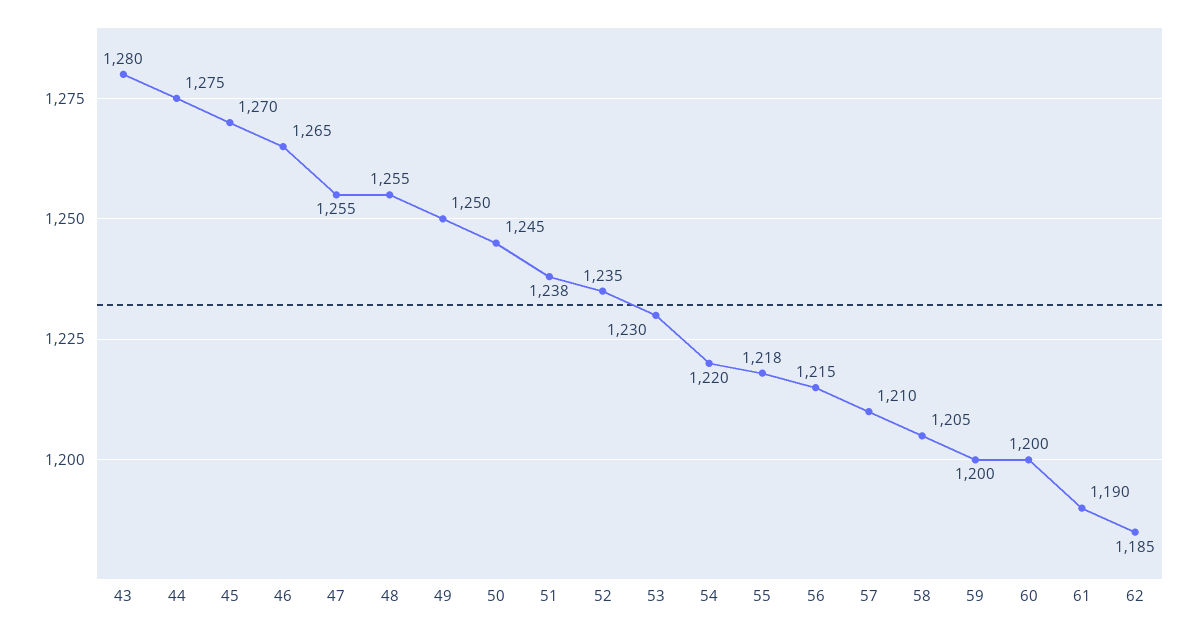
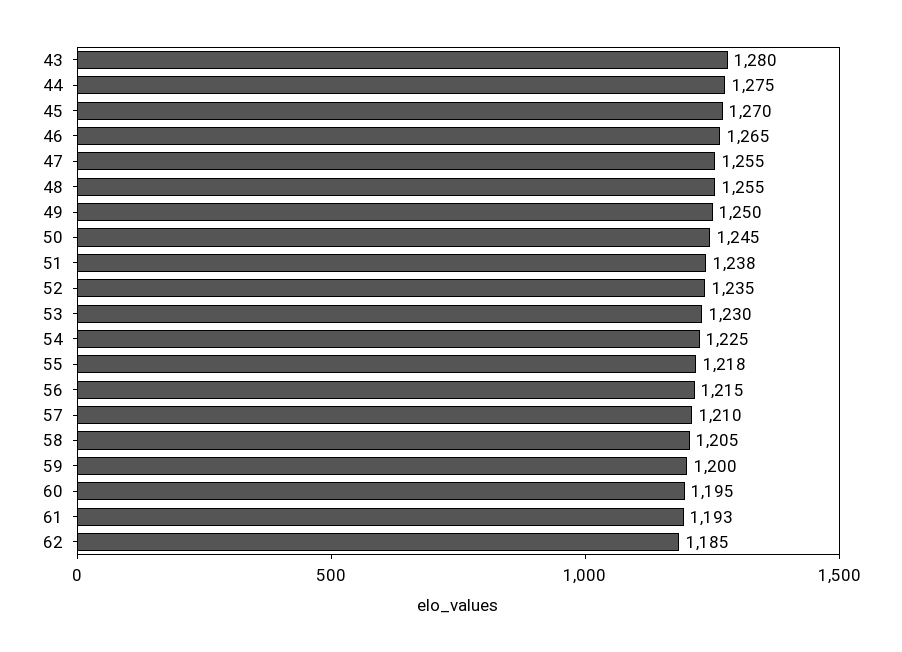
54: 1220 -> 1225
60: 1200 -> 1195
61: 1190 -> 1193

